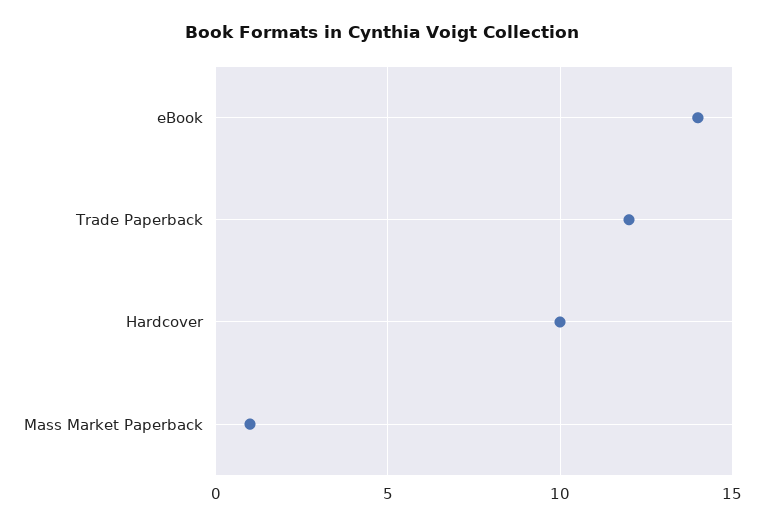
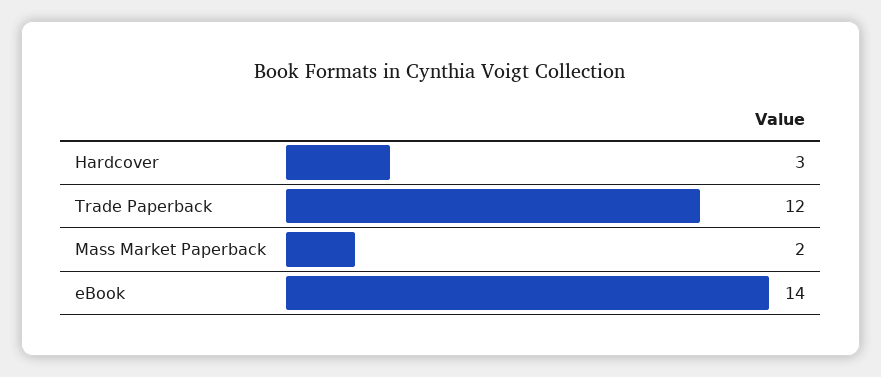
Hardcover: 10 -> 3
Mass Market Paperback: 1 -> 2

